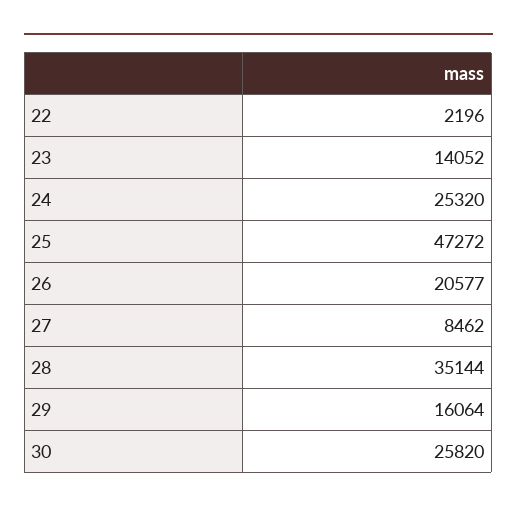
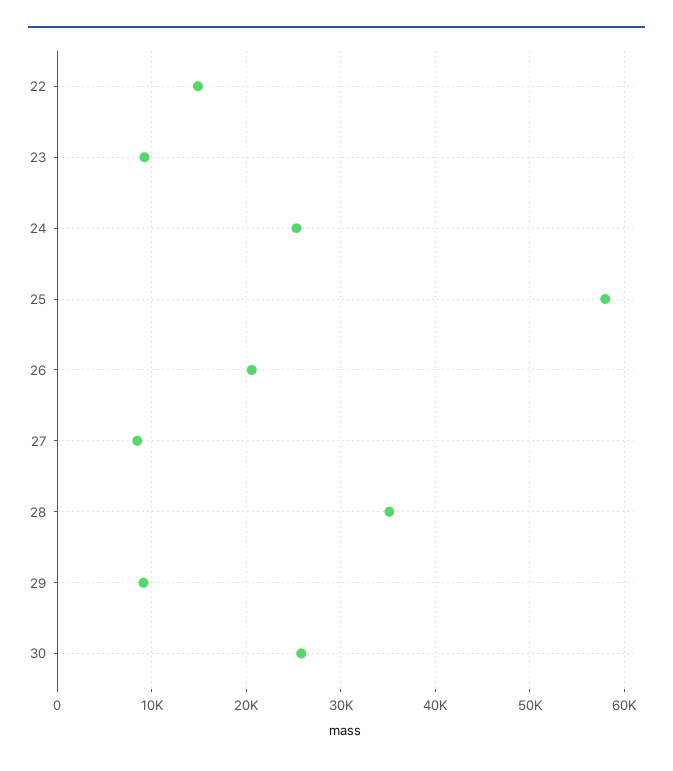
22: 2196 -> 15000
23: 14052 -> 9000
25: 47272 -> 58000
29: 16064 -> 9000

